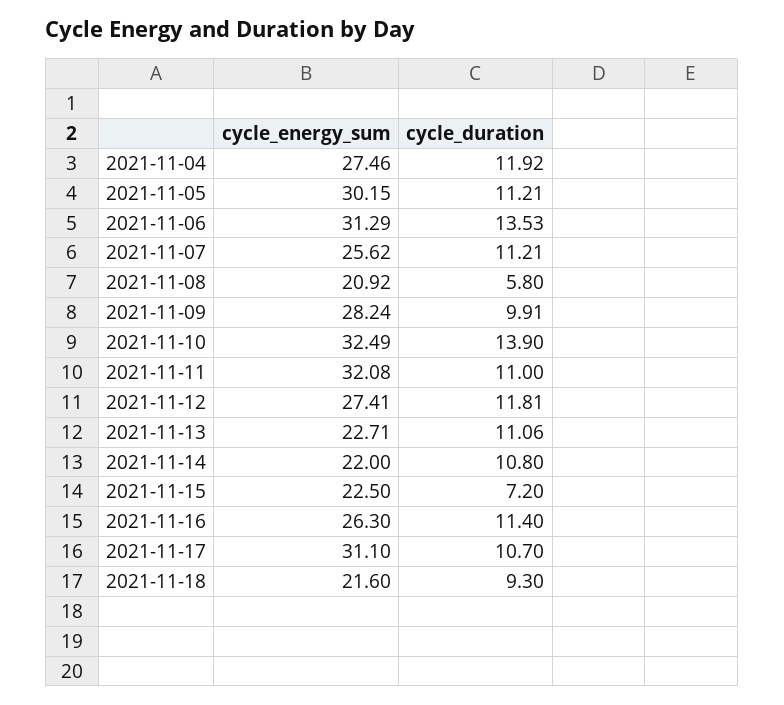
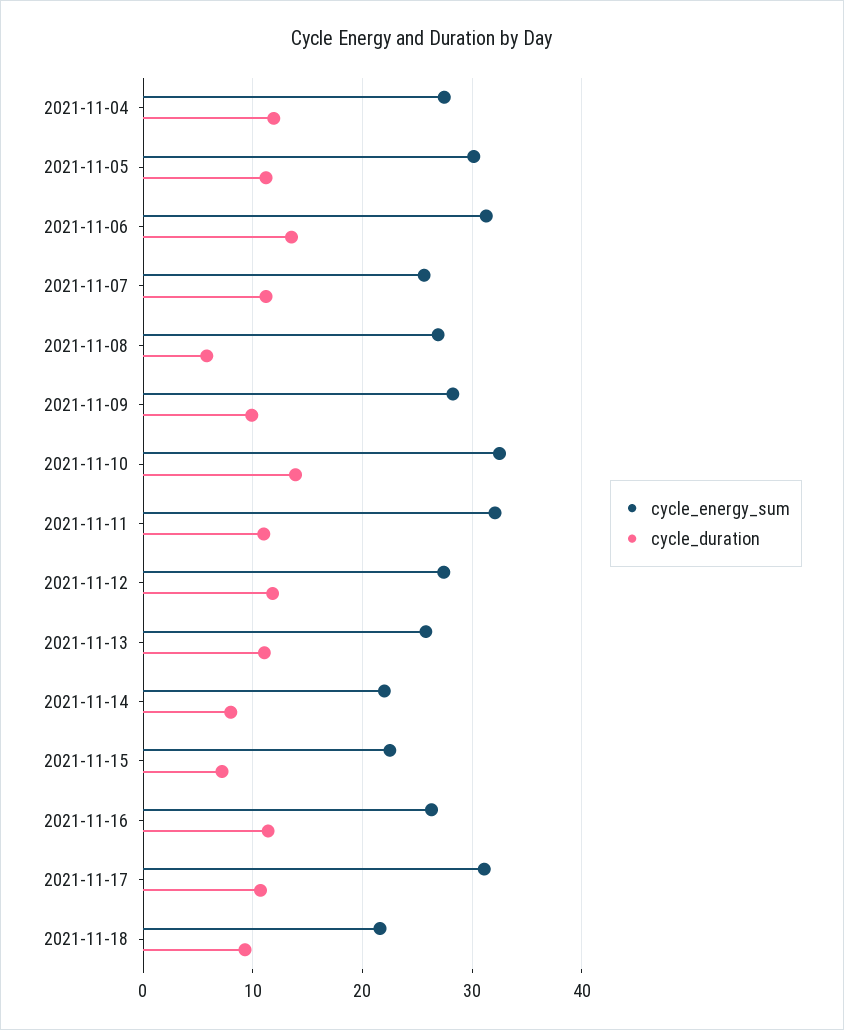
cycle_energy_sum, 2021-11-08: 20.92 -> 27
cycle_energy_sum, 2021-11-13: 22.71 -> 26
cycle_duration, 2021-11-14: 10.8 -> 8

